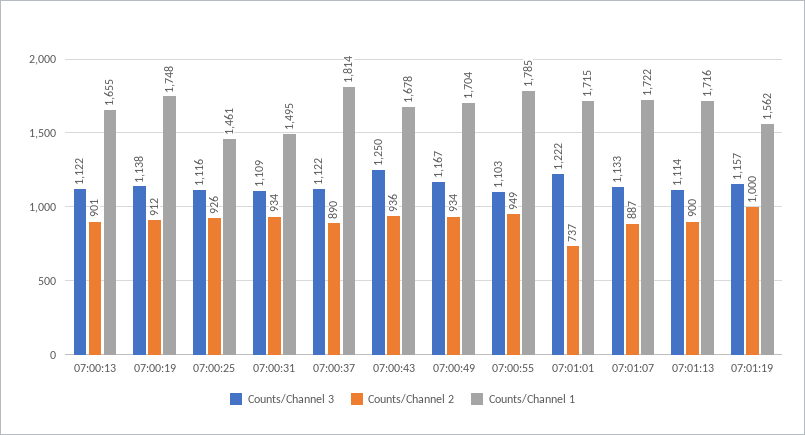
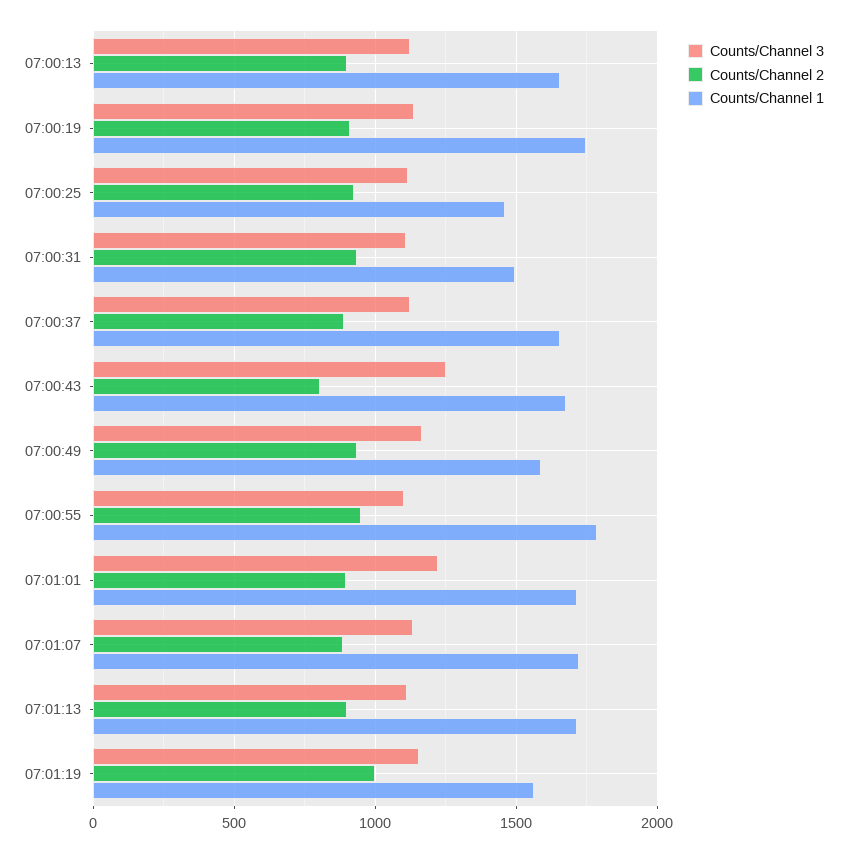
Counts/Channel 1, 07:00:37: 1814 -> 1650
Counts/Channel 2, 07:00:43: 936 -> 800
Counts/Channel 1, 07:00:49: 1704 -> 1600
Counts/Channel 2, 07:01:01: 737 -> 900

